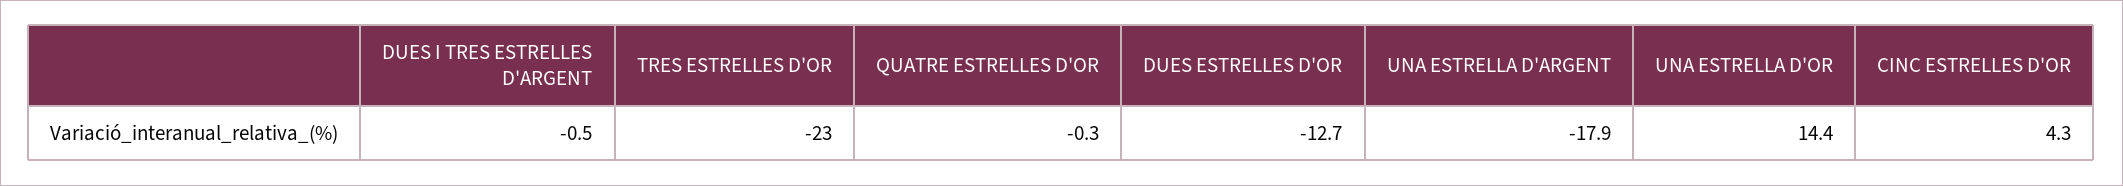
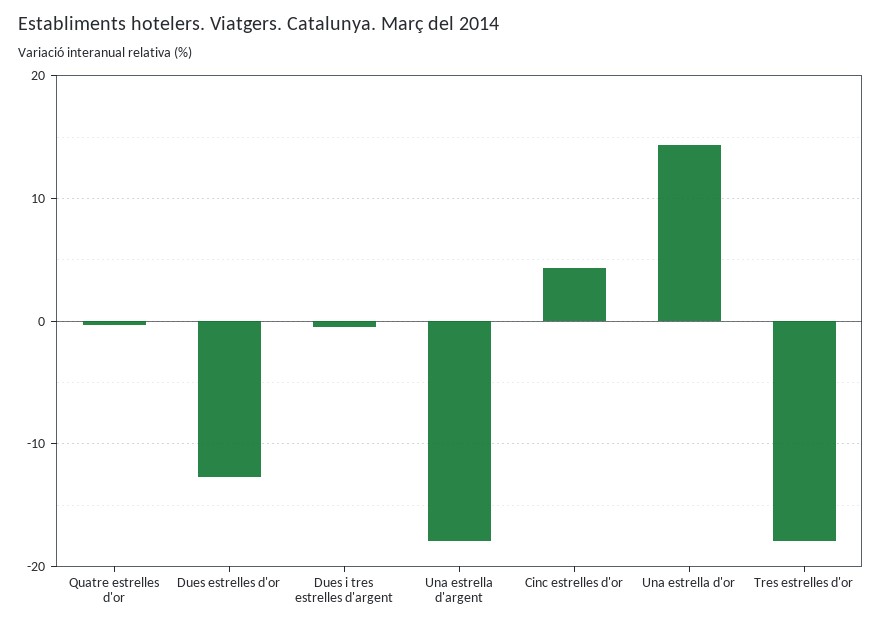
TRES ESTRELLES D'OR: -23 -> -18

